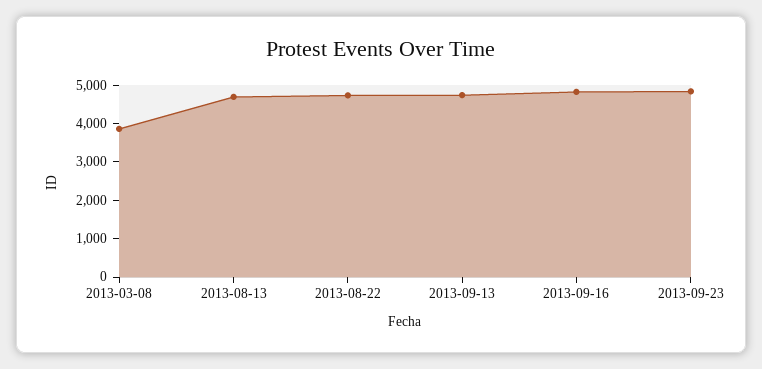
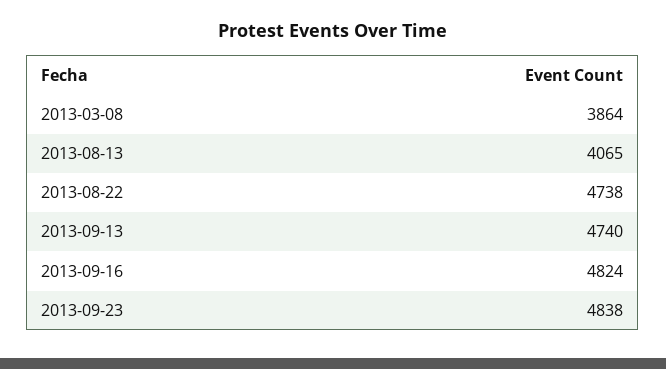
2013-08-13: 4750 -> 4065

